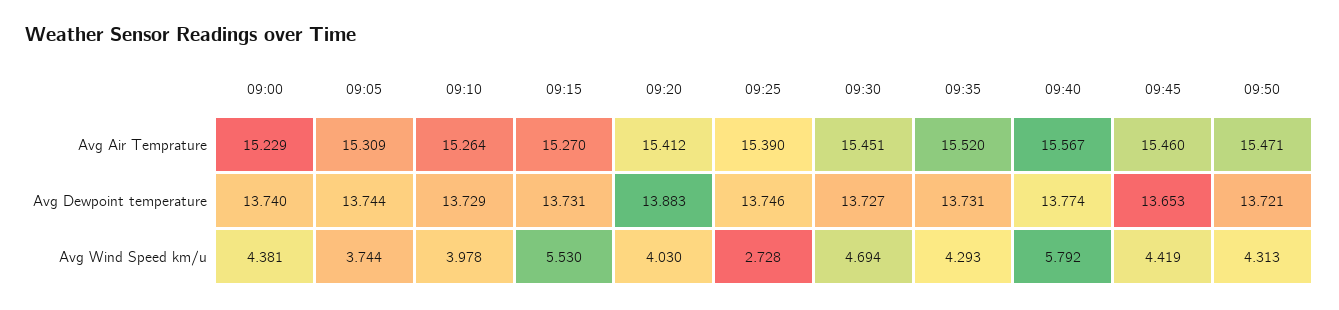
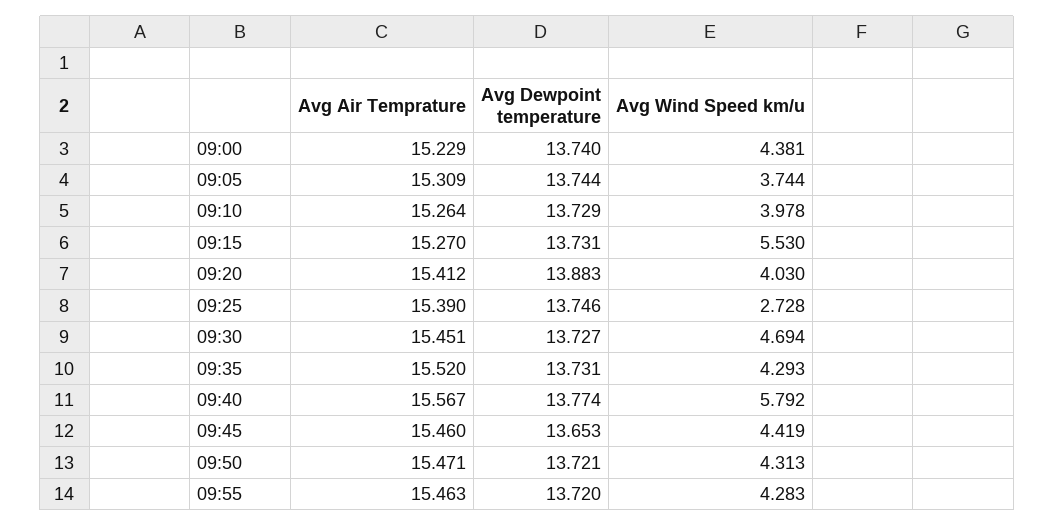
09:55, Avg Air Temprature: none -> 15.463
09:55, Avg Dewpoint temperature: none -> 13.72
09:55, Avg Wind Speed km/u: none -> 4.283

